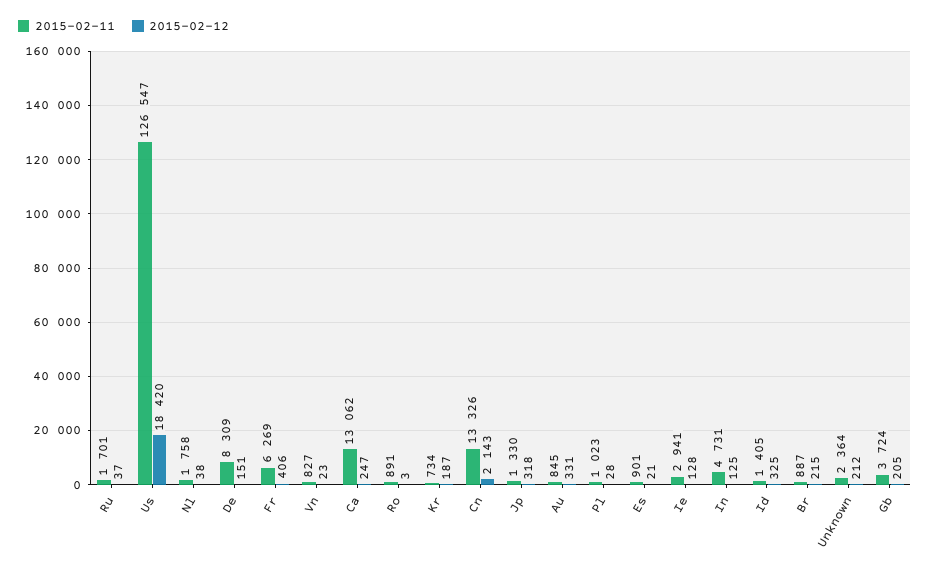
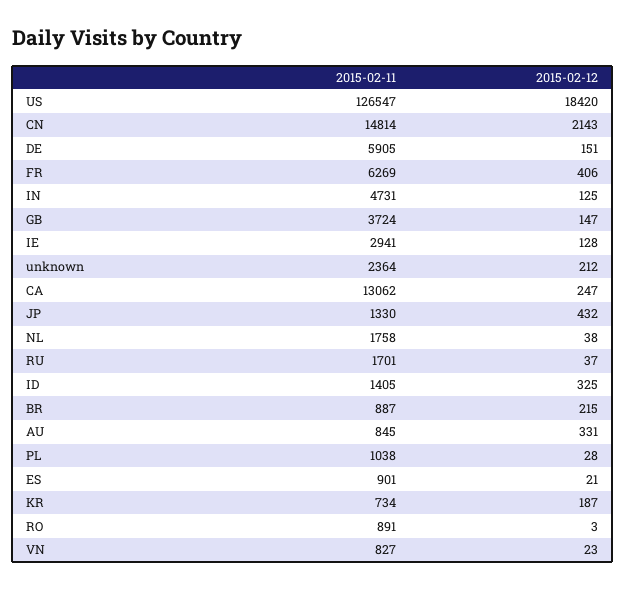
2015-02-11, De: 8309 -> 5905
2015-02-11, Cn: 13326 -> 14814
2015-02-12, Jp: 318 -> 432
2015-02-11, Pl: 1023 -> 1038
2015-02-12, Gb: 205 -> 147

